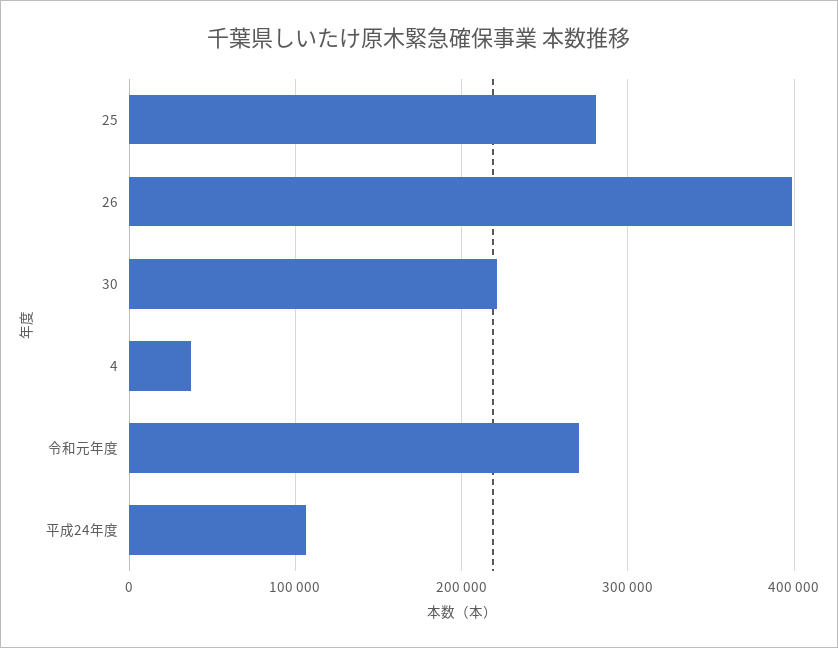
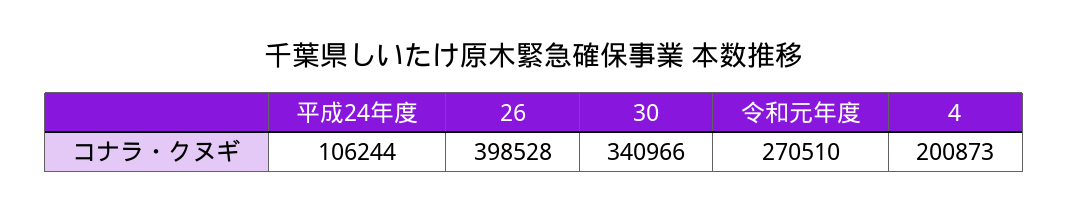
25: 280000 -> none
30: 220000 -> 340966
4: 40000 -> 200873

